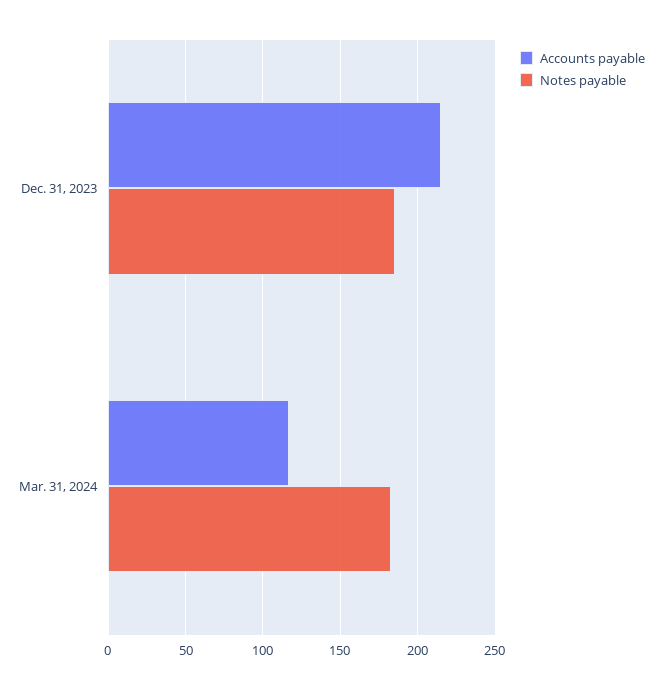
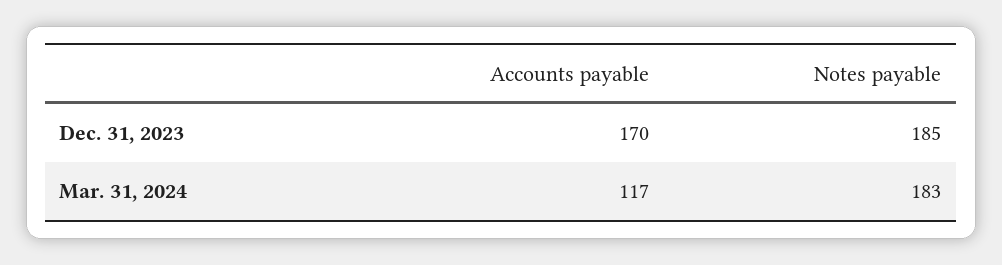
Accounts payable, Dec. 31, 2023: 215 -> 170

